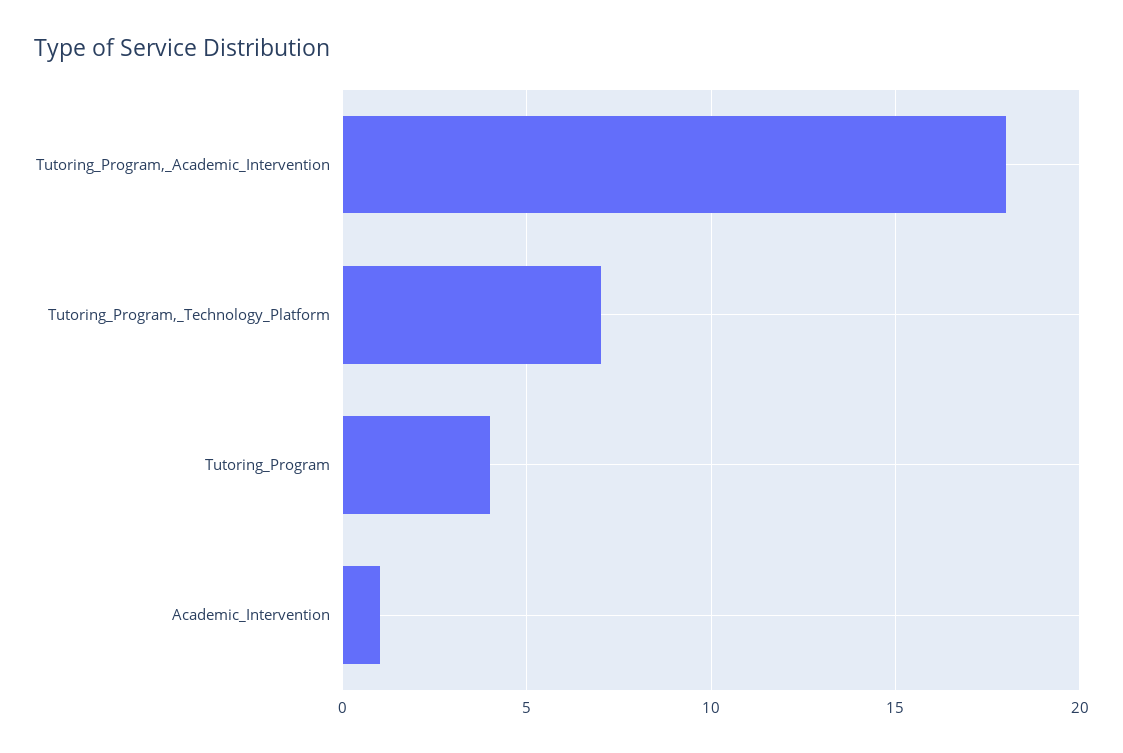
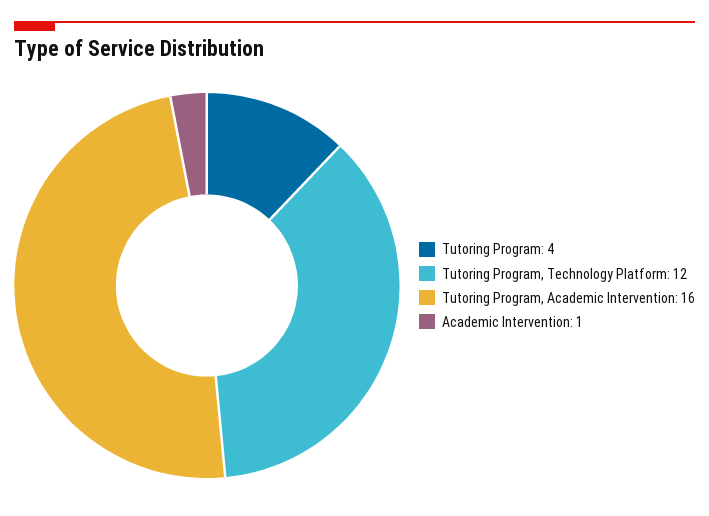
Tutoring_Program,_Academic_Intervention: 18 -> 16
Tutoring_Program,_Technology_Platform: 7 -> 12

